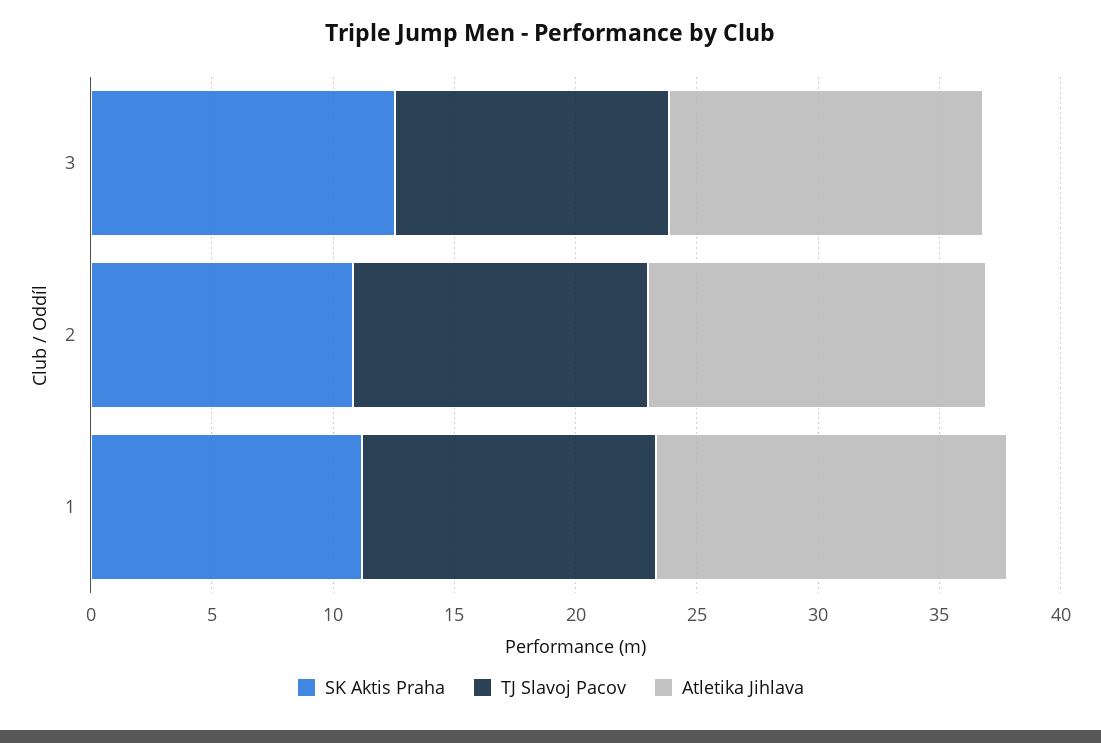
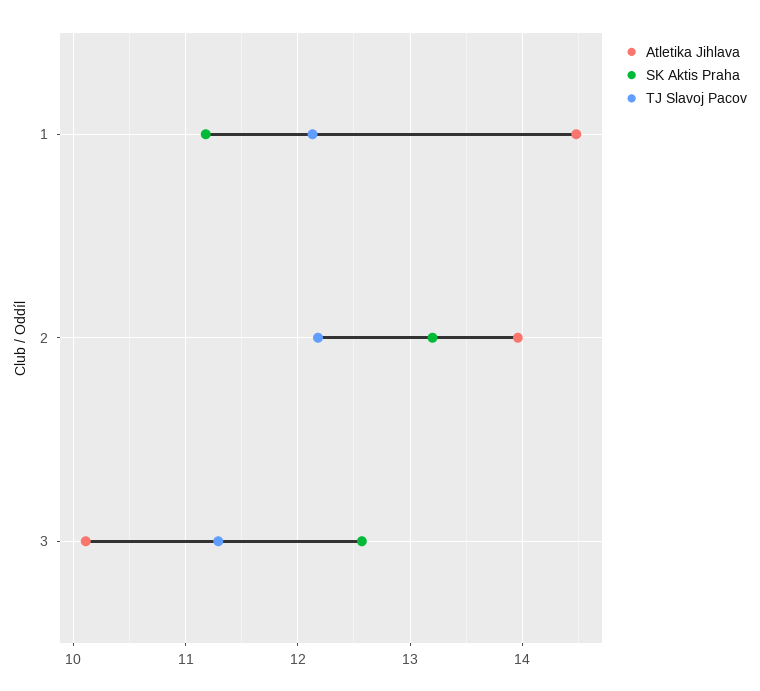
Atletika Jihlava, 3: 13 -> 10.1
SK Aktis Praha, 2: 11 -> 13.2

